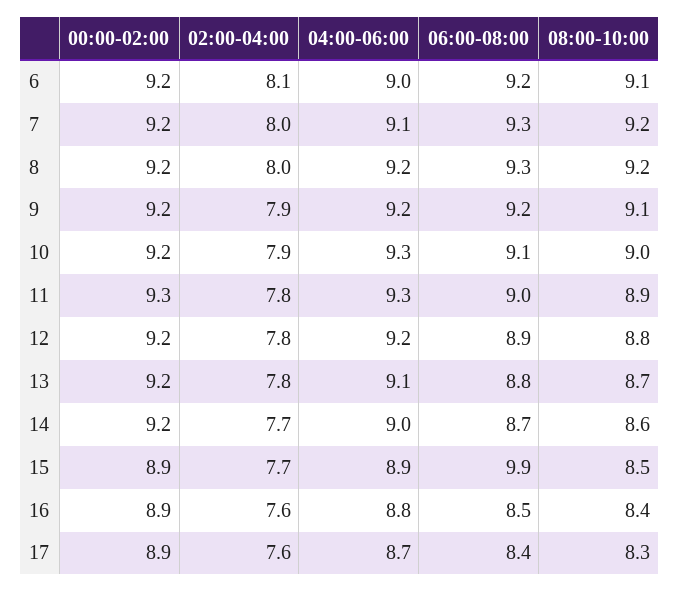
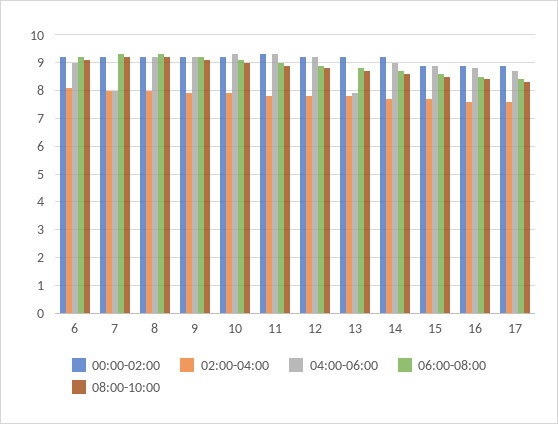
04:00-06:00, 7: 9.1 -> 8
04:00-06:00, 13: 9.1 -> 8
06:00-08:00, 15: 9.9 -> 8.5

